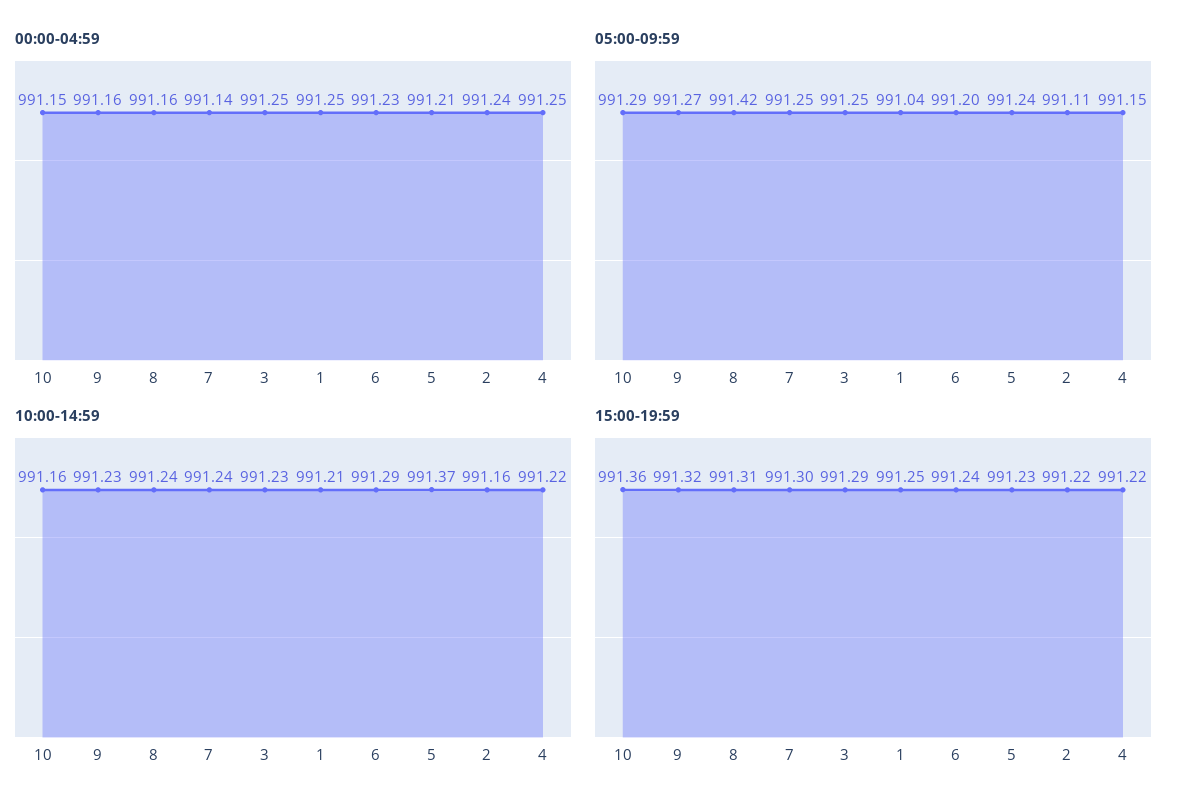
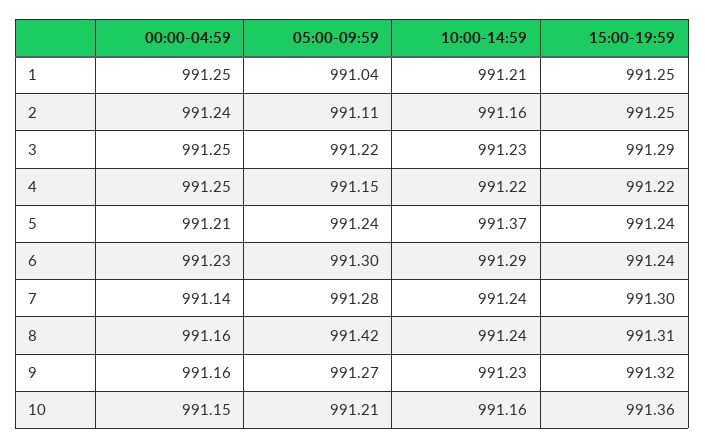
05:00-09:59, 10: 991.29 -> 991.21
05:00-09:59, 7: 991.25 -> 991.28
05:00-09:59, 3: 991.25 -> 991.22
05:00-09:59, 6: 991.2 -> 991.3
15:00-19:59, 5: 991.23 -> 991.24
15:00-19:59, 2: 991.22 -> 991.25

